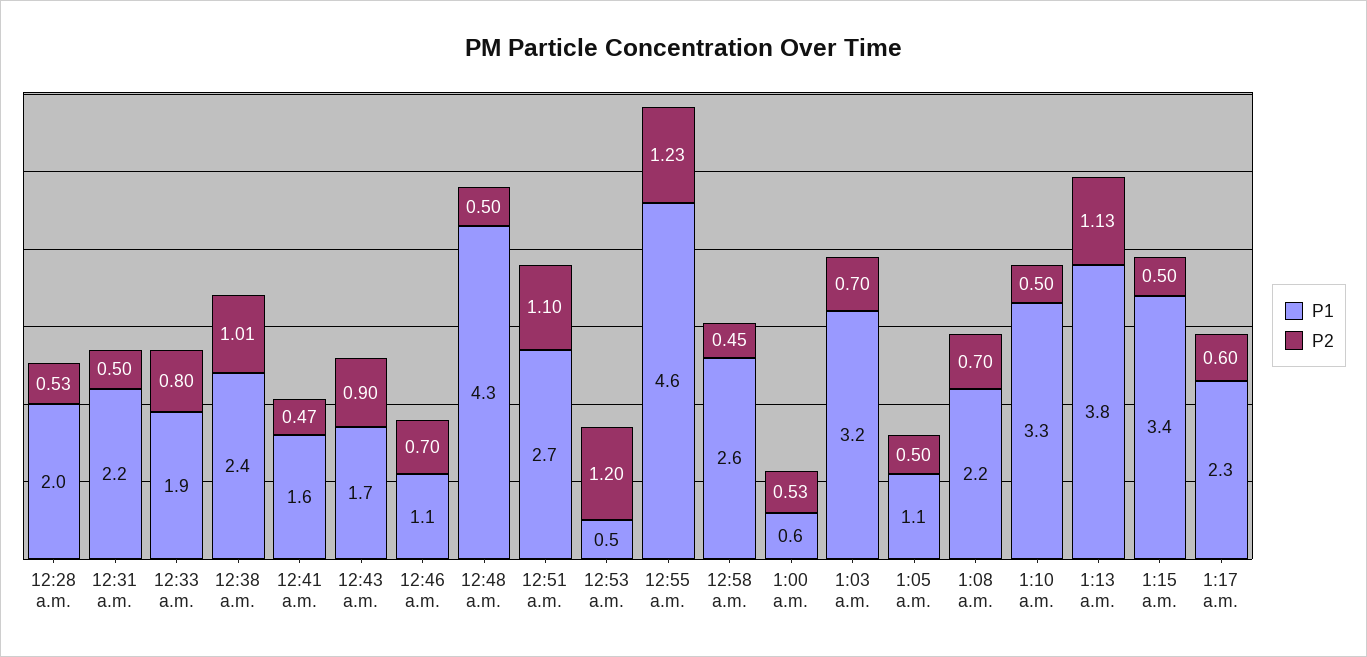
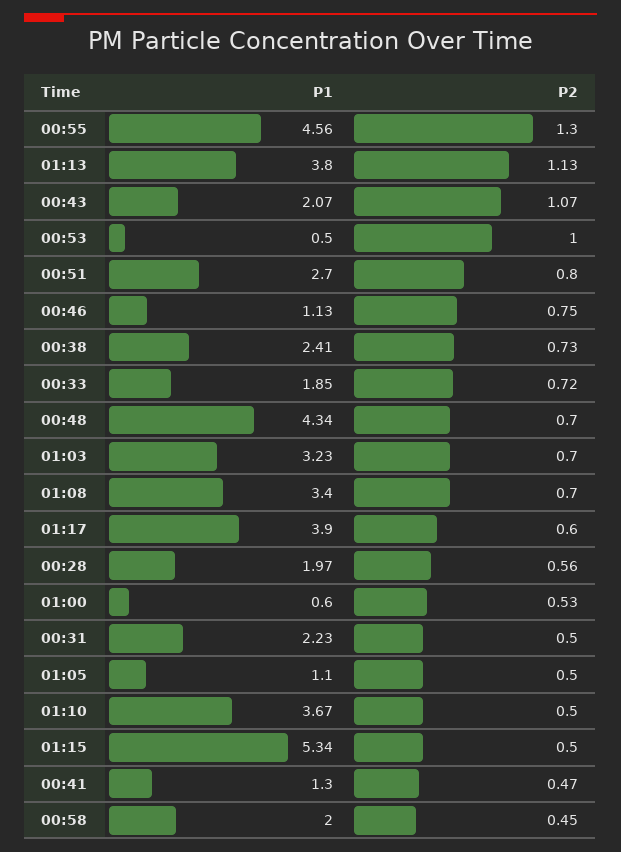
P2, 12:28 a.m.: 0.53 -> 0.56
P2, 12:33 a.m.: 0.8 -> 0.72
P2, 12:38 a.m.: 1.01 -> 0.73
P1, 12:41 a.m.: 1.6 -> 1.3
P1, 12:43 a.m.: 1.7 -> 2.07
P2, 12:43 a.m.: 0.9 -> 1.07
P2, 12:46 a.m.: 0.7 -> 0.75
P2, 12:48 a.m.: 0.5 -> 0.7
P2, 12:51 a.m.: 1.1 -> 0.8
P2, 12:53 a.m.: 1.2 -> 1
P2, 12:55 a.m.: 1.23 -> 1.3
P1, 12:58 a.m.: 2.6 -> 2
P1, 1:08 a.m.: 2.2 -> 3.4
P1, 1:10 a.m.: 3.3 -> 3.67
P1, 1:15 a.m.: 3.4 -> 5.34
P1, 1:17 a.m.: 2.3 -> 3.9

